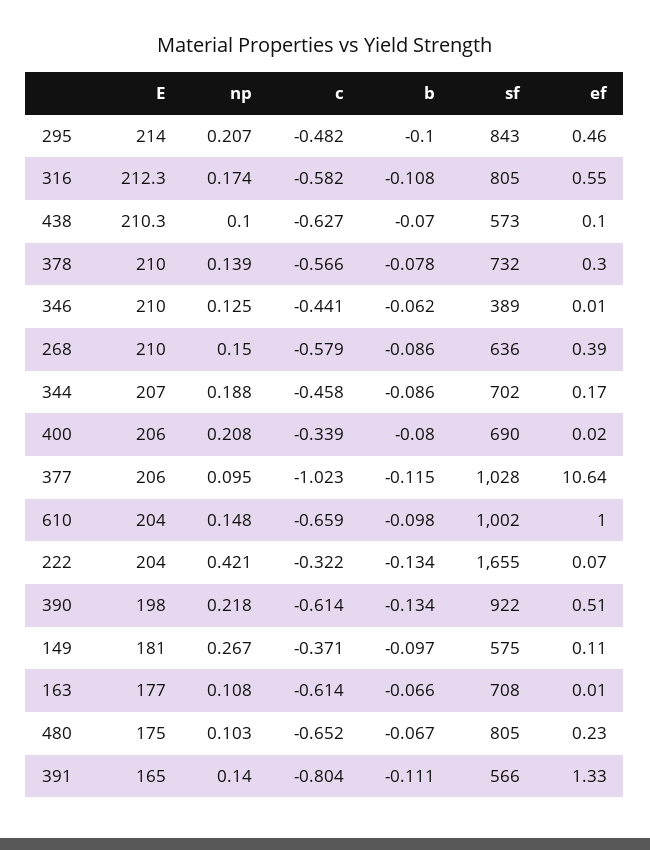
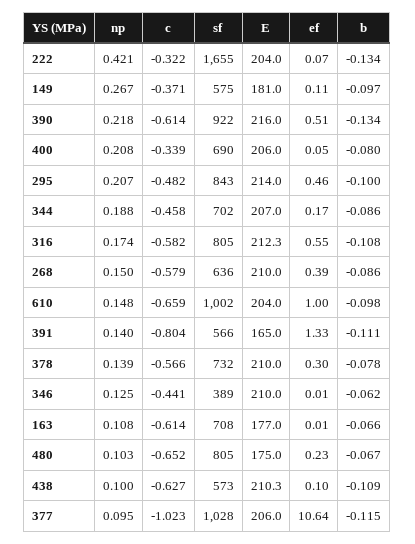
b, 438: -0.07 -> -0.109
ef, 400: 0.02 -> 0.05
E, 390: 198 -> 216

